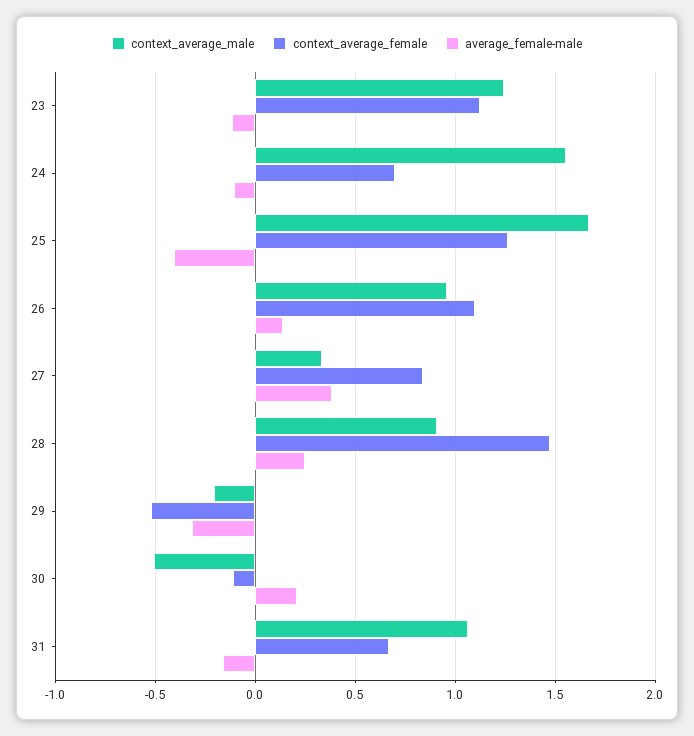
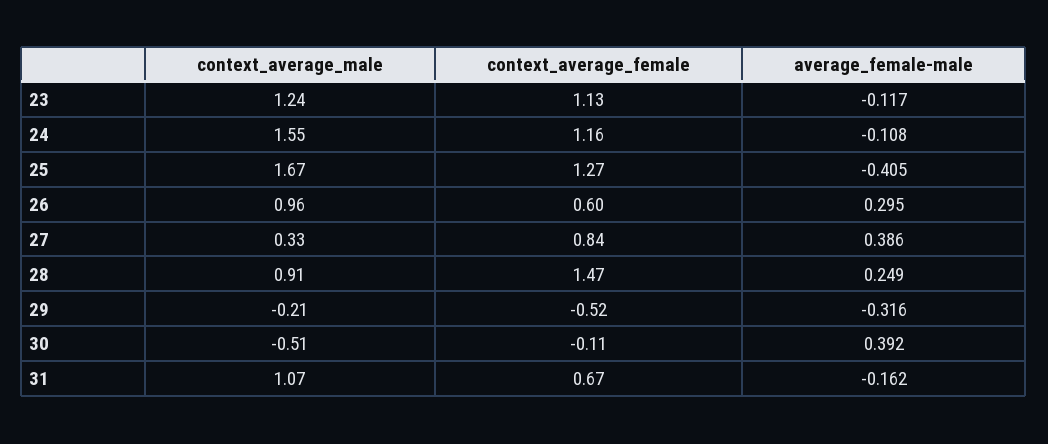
context_average_female, 24: 0.7 -> 1.16
context_average_female, 26: 1.1 -> 0.6
average_female-male, 26: 0.15 -> 0.295
average_female-male, 30: 0.2 -> 0.392

